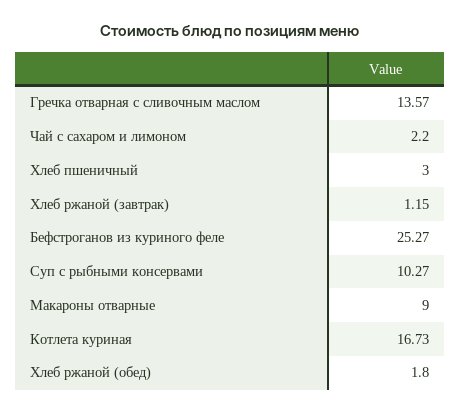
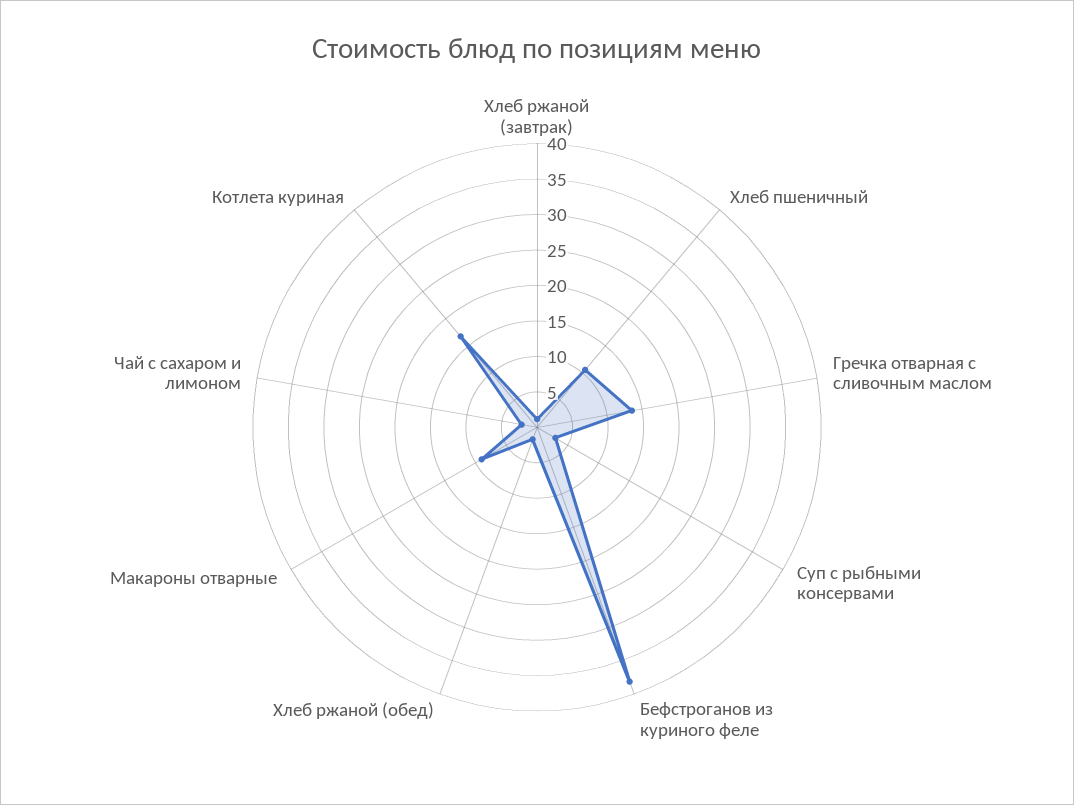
Хлеб пшеничный: 3 -> 10
Бефстроганов из куриного феле: 25.27 -> 37.5
Суп с рыбными консервами: 10.27 -> 2.5

